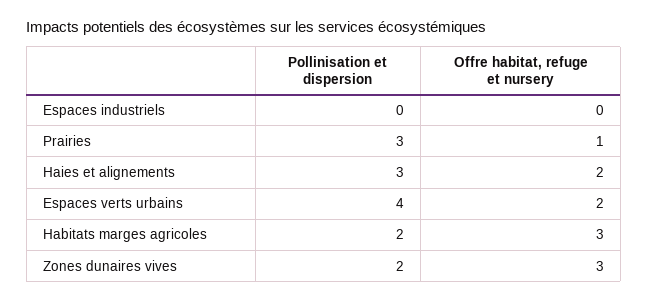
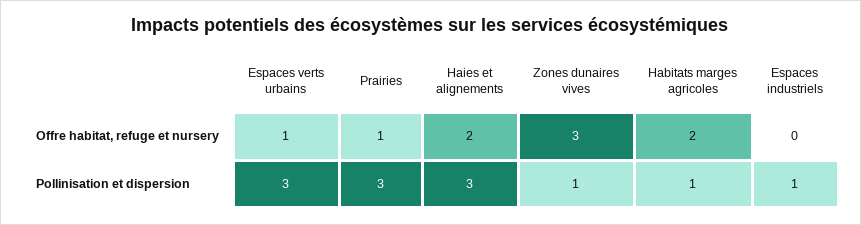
Pollinisation et dispersion, Espaces industriels: 0 -> 1
Pollinisation et dispersion, Espaces verts urbains: 4 -> 3
Offre habitat, refuge et nursery, Espaces verts urbains: 2 -> 1
Pollinisation et dispersion, Habitats marges agricoles: 2 -> 1
Offre habitat, refuge et nursery, Habitats marges agricoles: 3 -> 2
Pollinisation et dispersion, Zones dunaires vives: 2 -> 1

